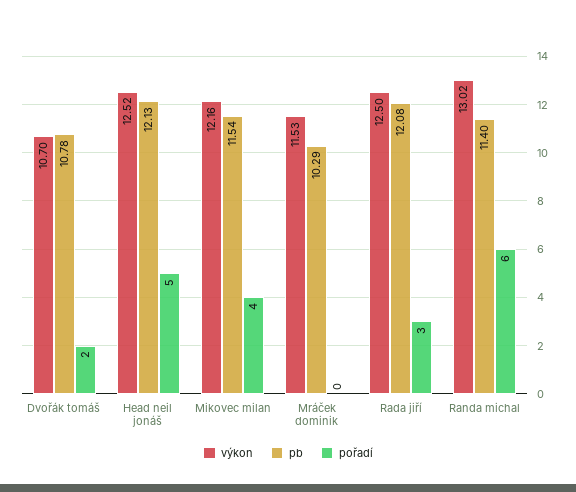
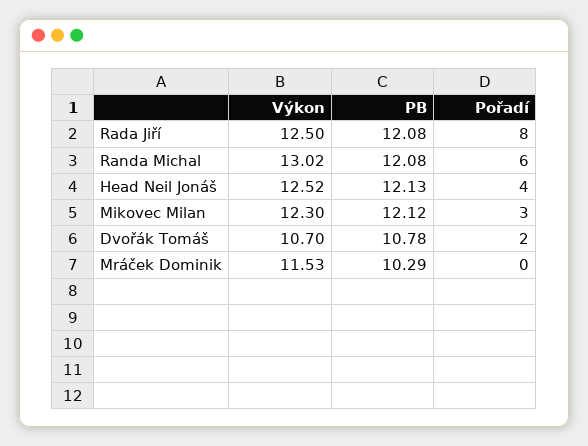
pořadí, Head neil jonáš: 5 -> 4
výkon, Mikovec milan: 12.16 -> 12.3
pb, Mikovec milan: 11.54 -> 12.12
pořadí, Mikovec milan: 4 -> 3
pořadí, Rada jiří: 3 -> 8
pb, Randa michal: 11.4 -> 12.08

